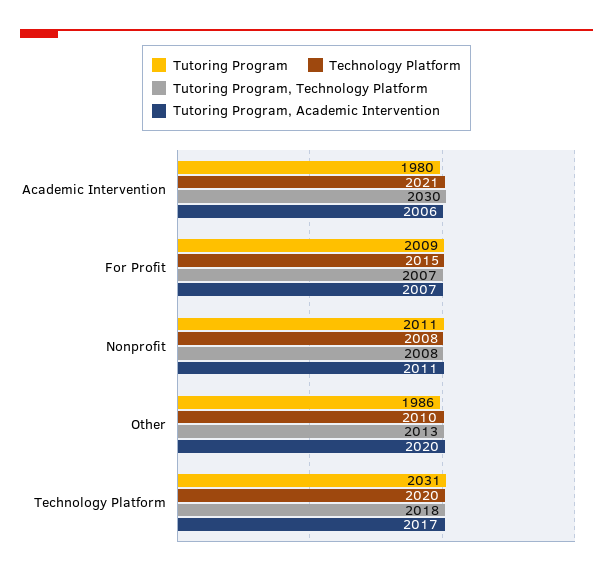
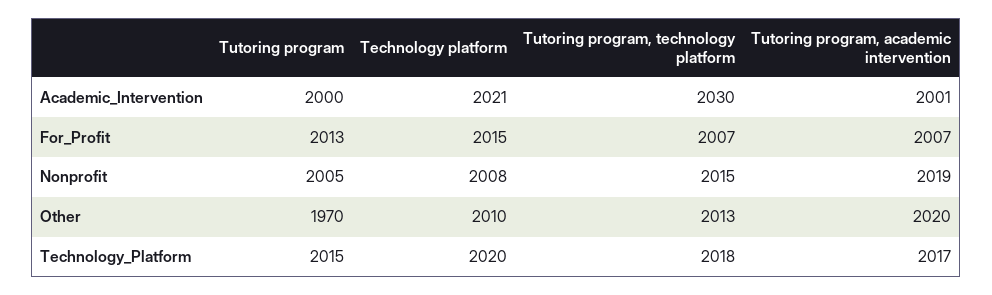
Tutoring Program, Academic Intervention: 1980 -> 2000
Tutoring Program, Academic Intervention, Academic Intervention: 2006 -> 2001
Tutoring Program, For Profit: 2009 -> 2013
Tutoring Program, Nonprofit: 2011 -> 2005
Tutoring Program, Technology Platform, Nonprofit: 2008 -> 2015
Tutoring Program, Academic Intervention, Nonprofit: 2011 -> 2019
Tutoring Program, Other: 1986 -> 1970
Tutoring Program, Technology Platform: 2031 -> 2015

